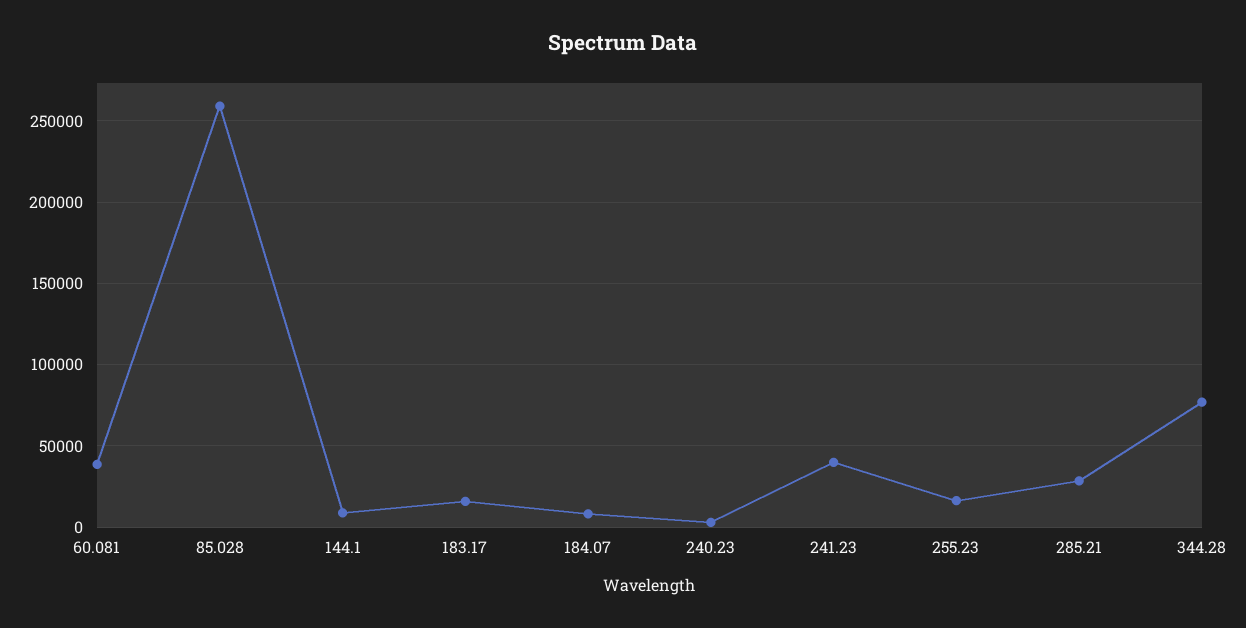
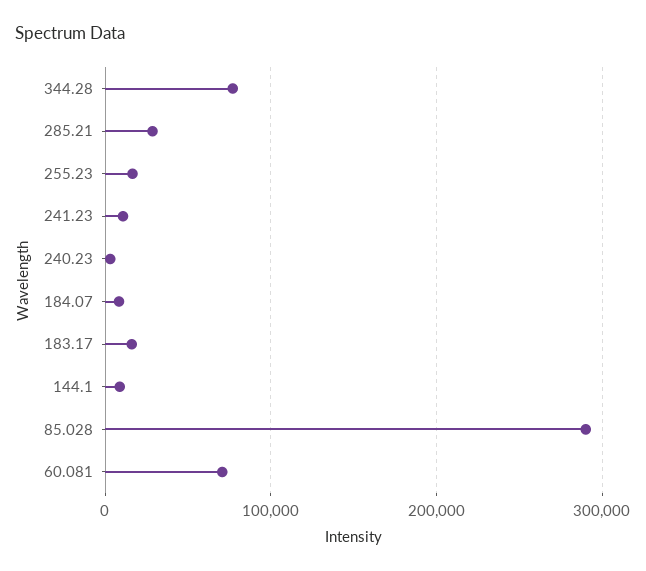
60.081: 40000 -> 70000
85.028: 260000 -> 290000
241.23: 40000 -> 10000

